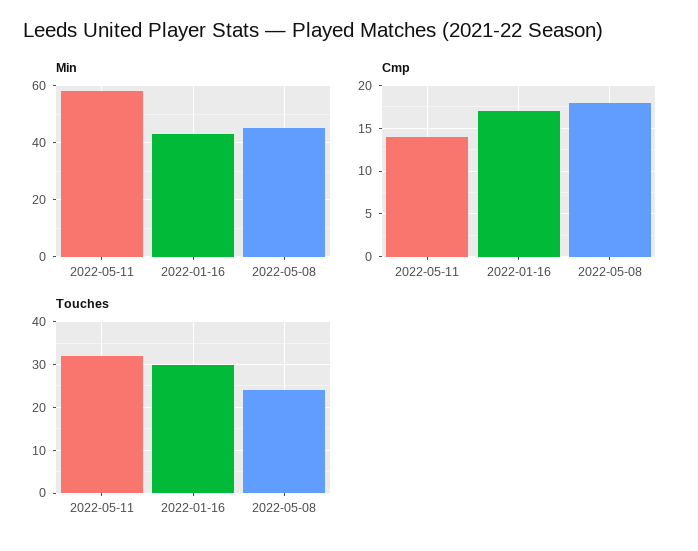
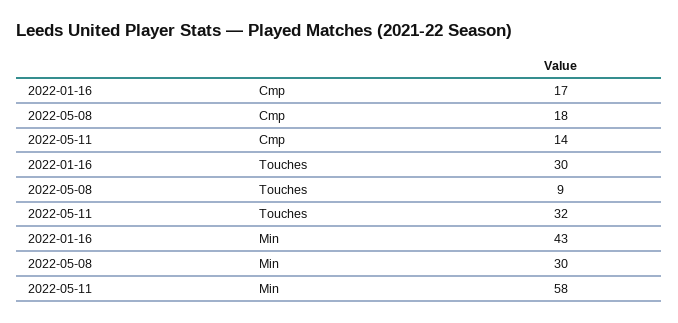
Min, 2022-05-08: 45 -> 30
Touches, 2022-05-08: 25 -> 9

